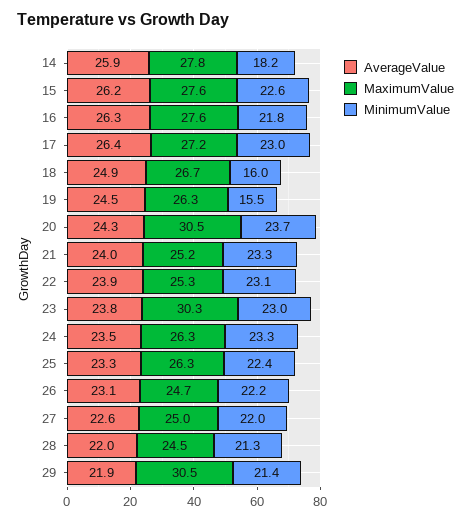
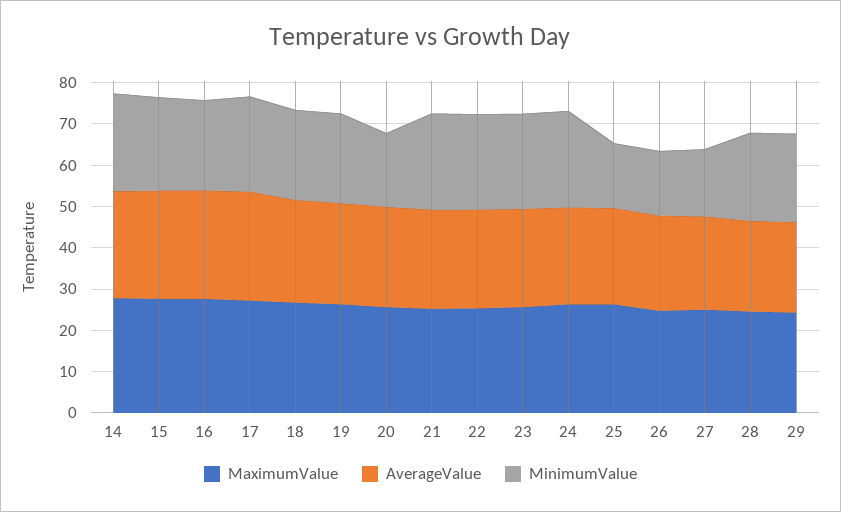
MinimumValue, 14: 18.2 -> 24
MinimumValue, 18: 16 -> 22
MinimumValue, 19: 15.5 -> 22
MaximumValue, 20: 30.5 -> 26
MinimumValue, 20: 23.7 -> 18
MaximumValue, 23: 30.3 -> 26
MinimumValue, 25: 22.4 -> 16
MinimumValue, 26: 22.2 -> 16
MinimumValue, 27: 22 -> 16
MaximumValue, 29: 30.5 -> 24

